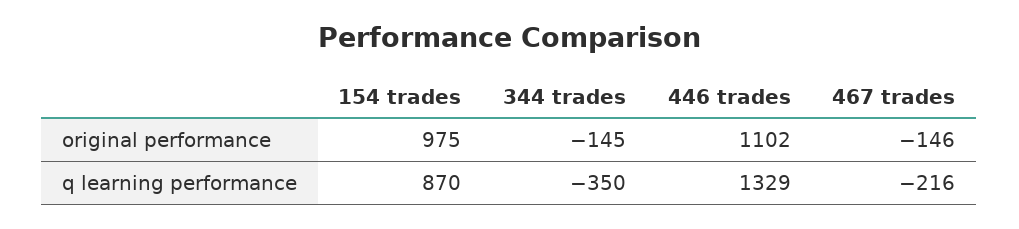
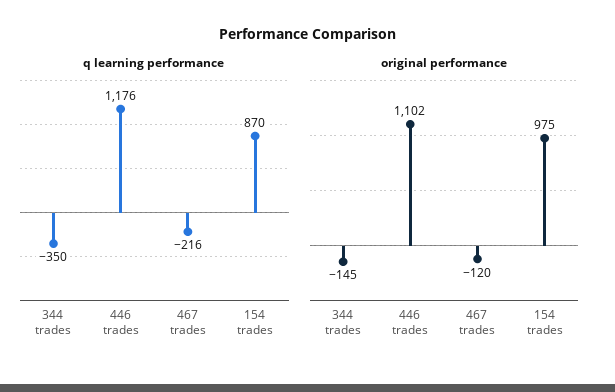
original performance, 467 trades: -146 -> -120
q learning performance, 446 trades: 1329 -> 1176

